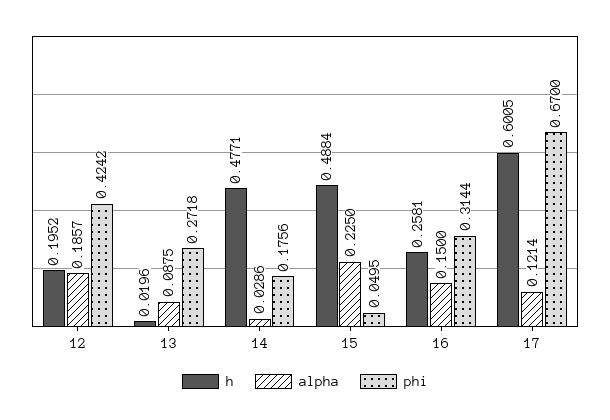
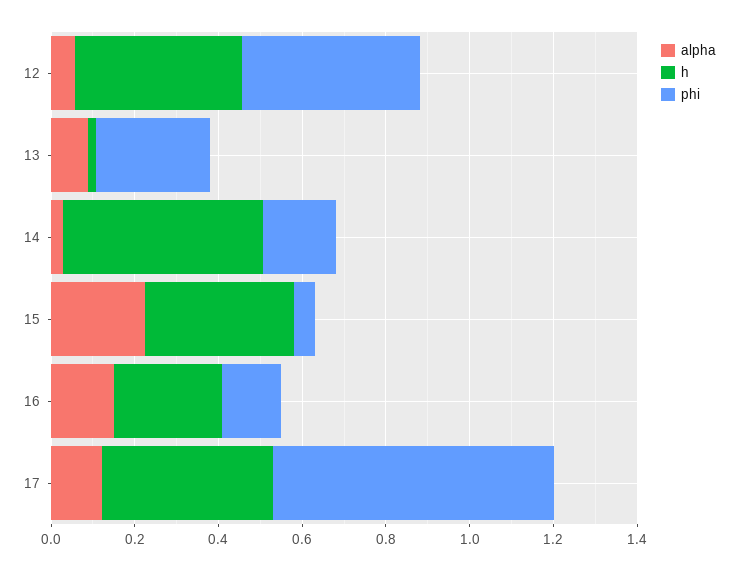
h, 12: 0.1952 -> 0.4
alpha, 12: 0.1857 -> 0.05
h, 15: 0.4884 -> 0.35
phi, 16: 0.3144 -> 0.15
h, 17: 0.6005 -> 0.4

